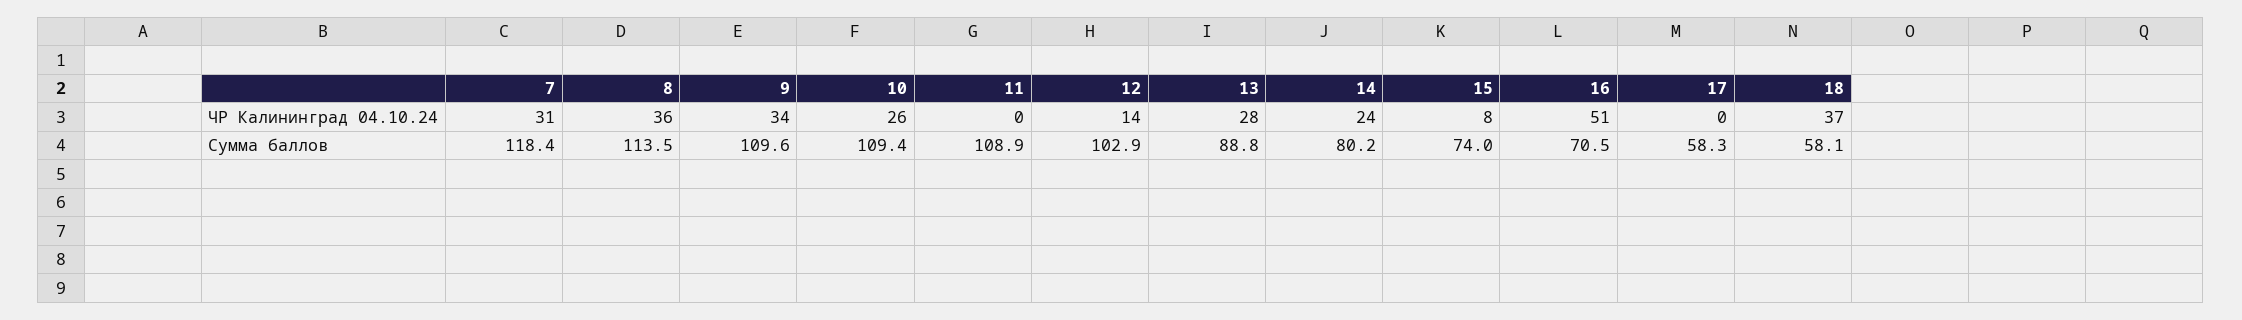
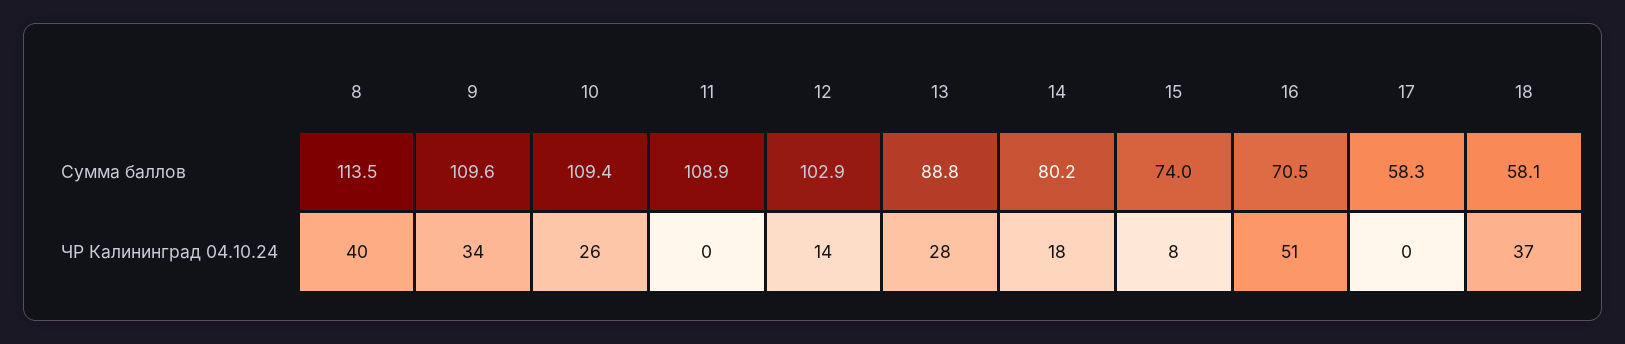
7, ЧР Калининград 04.10.24: 31 -> none
8, ЧР Калининград 04.10.24: 36 -> 40
14, ЧР Калининград 04.10.24: 24 -> 18
7, Сумма баллов: 118.4 -> none

